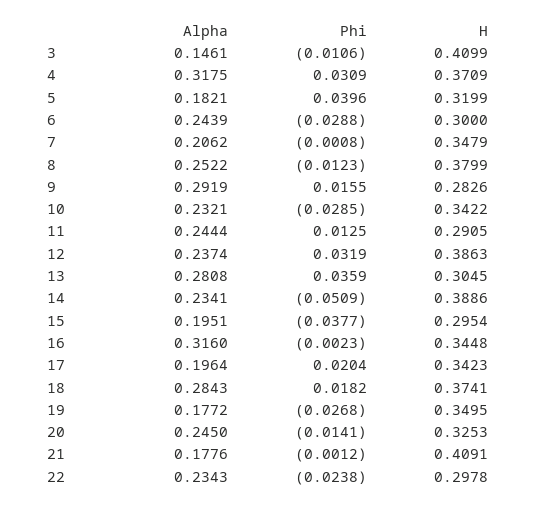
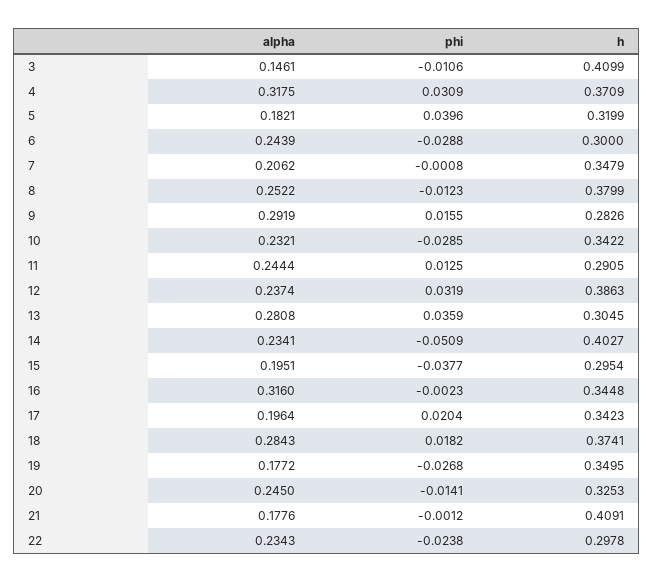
H, 14: 0.3886 -> 0.4027

